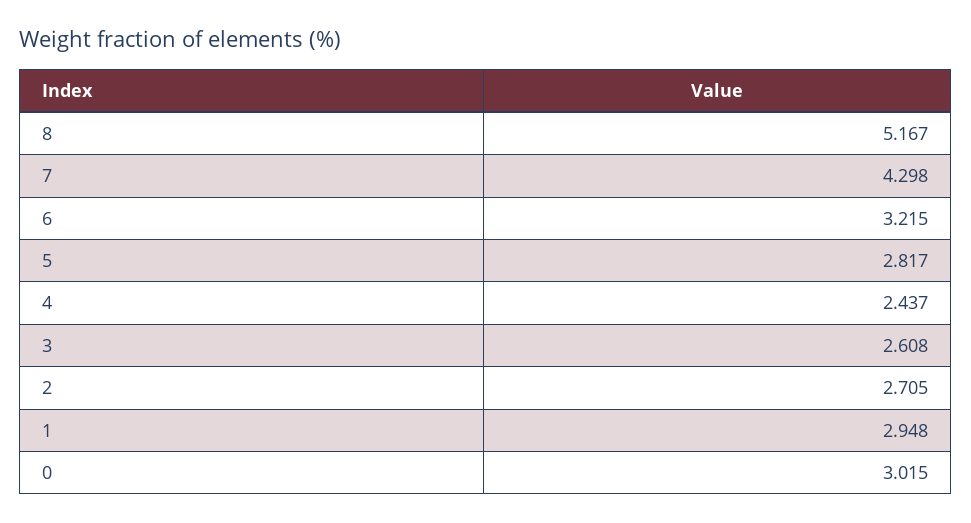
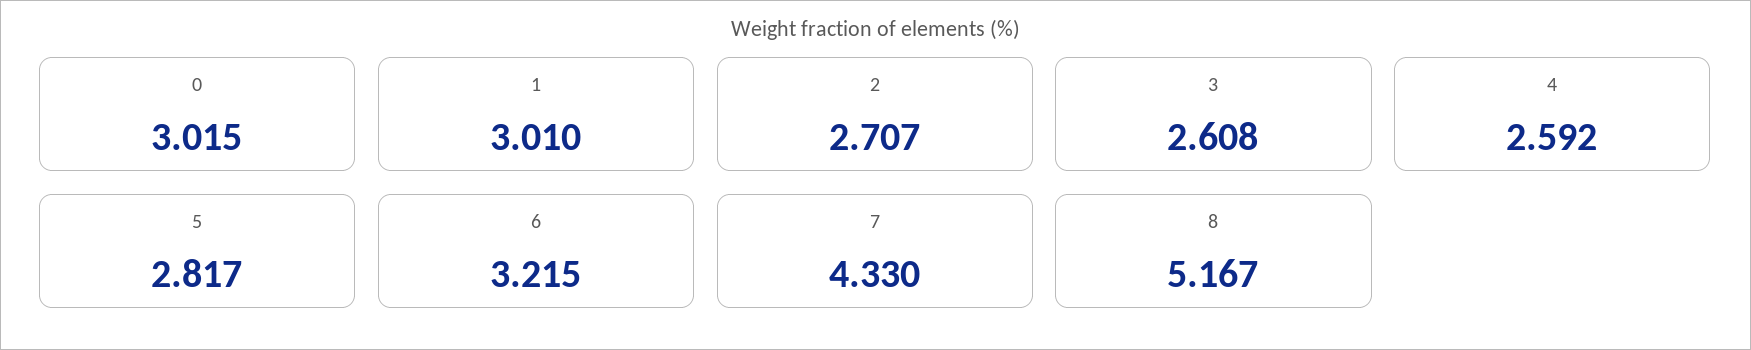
7: 4.298 -> 4.33
4: 2.437 -> 2.592
2: 2.705 -> 2.707
1: 2.948 -> 3.01

